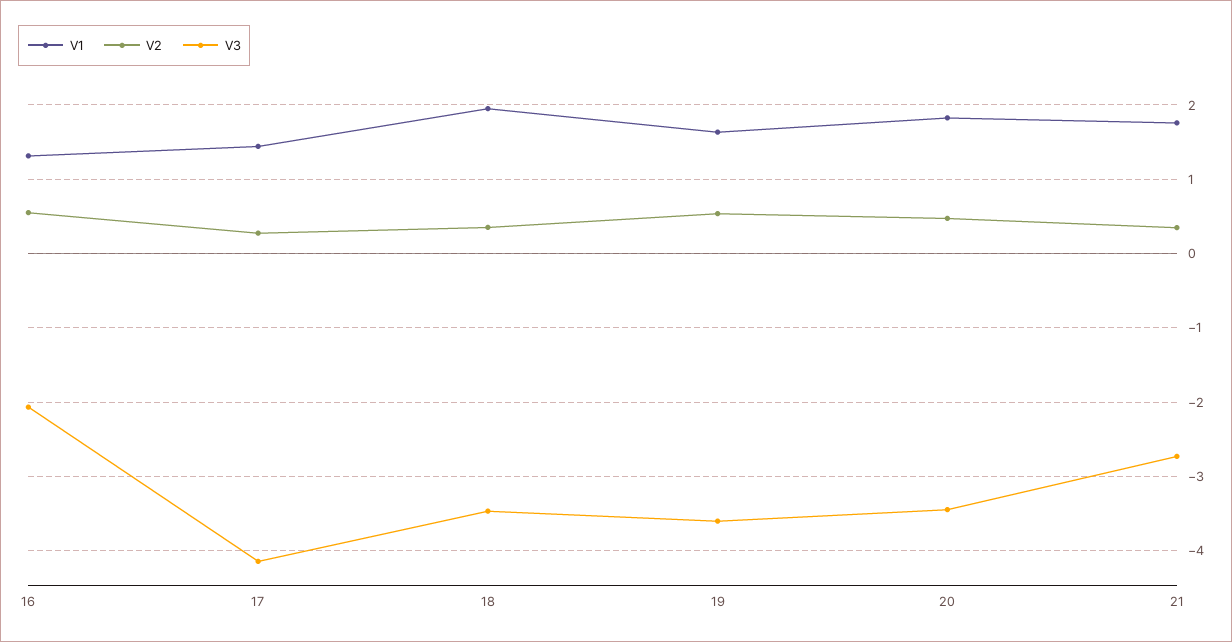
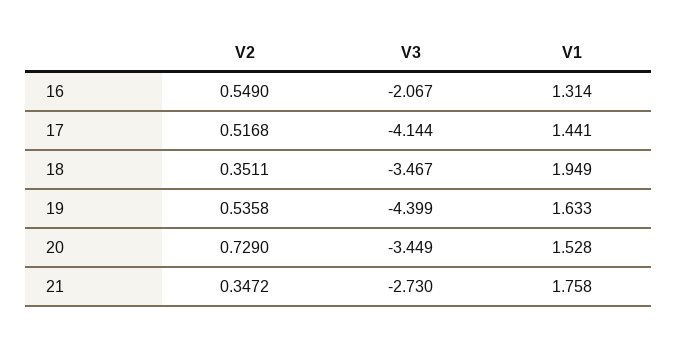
V2, 17: 0.3 -> 0.5168
V3, 19: -3.6 -> -4.399
V1, 20: 1.8 -> 1.528
V2, 20: 0.5 -> 0.729

